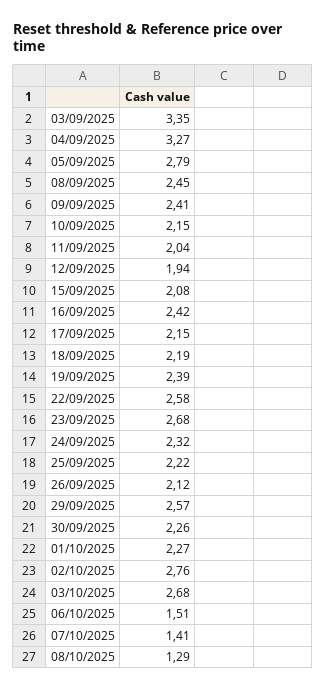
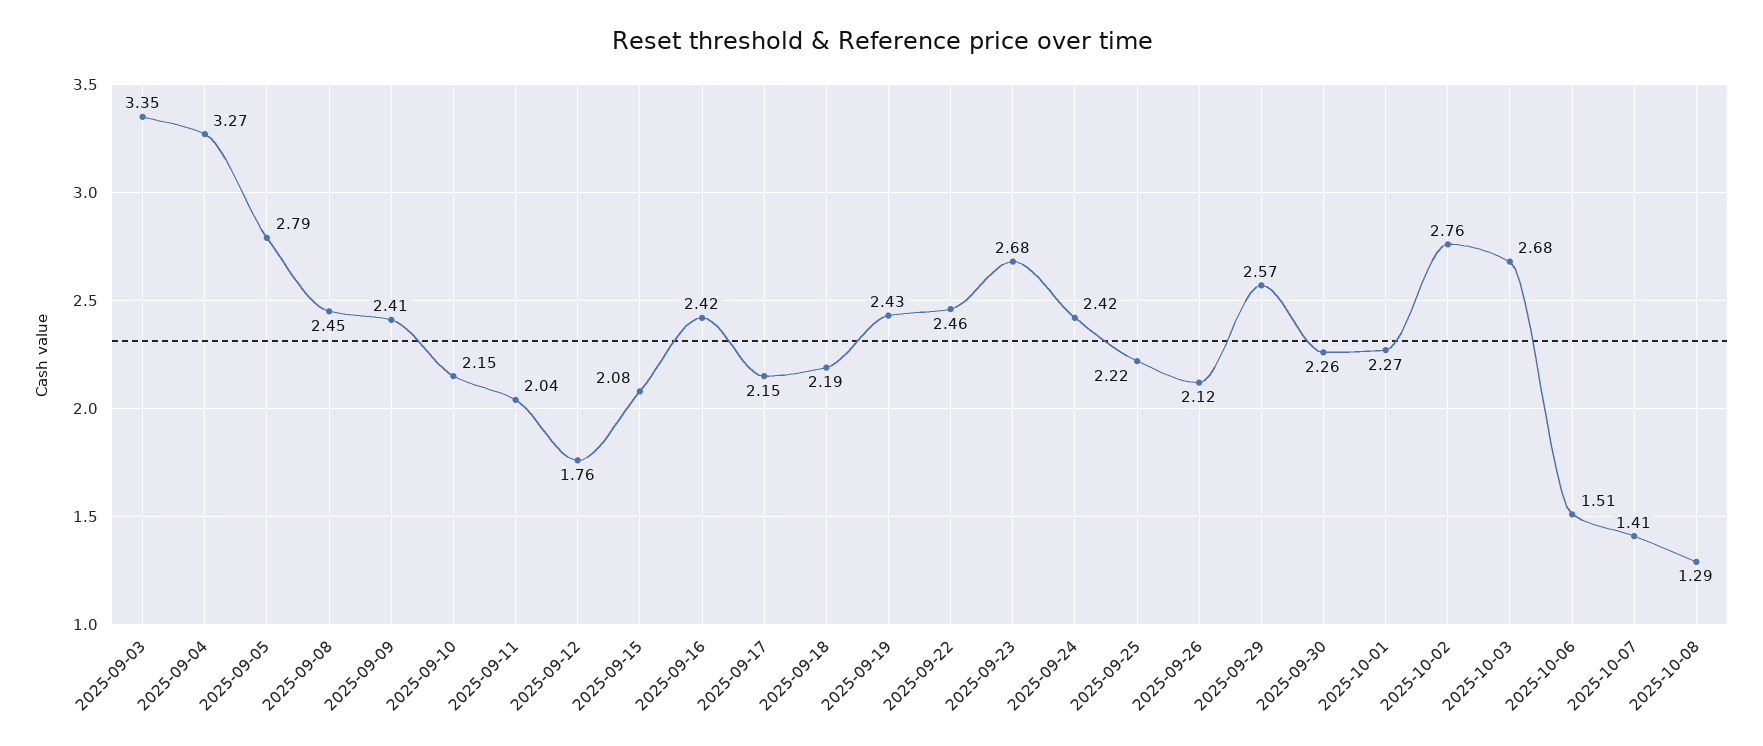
12/09/2025: 1.94 -> 1.76
19/09/2025: 2.39 -> 2.43
22/09/2025: 2.58 -> 2.46
24/09/2025: 2.32 -> 2.42

